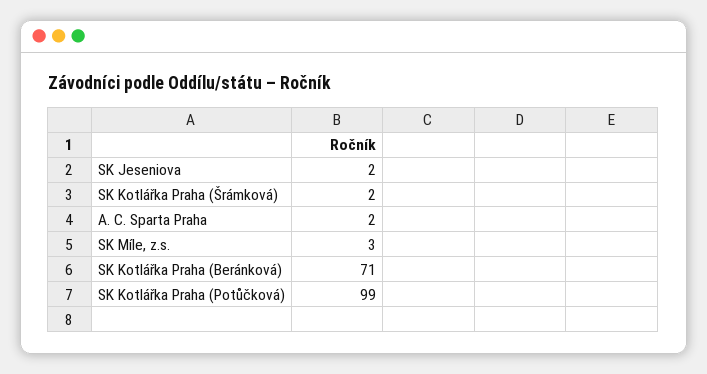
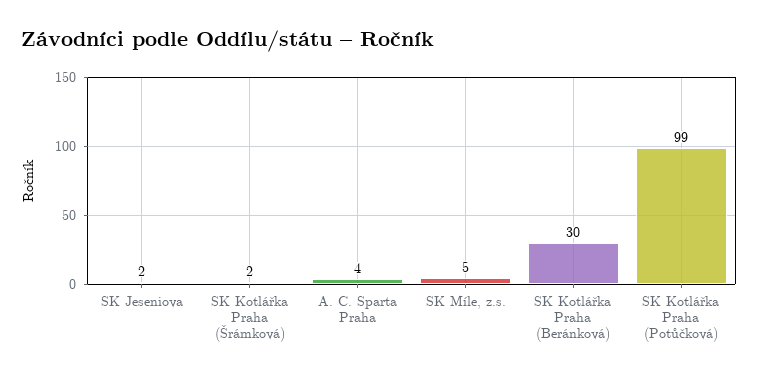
A. C. Sparta Praha: 2 -> 4
SK Míle, z.s.: 3 -> 5
SK Kotlářka Praha (Beránková): 71 -> 30

